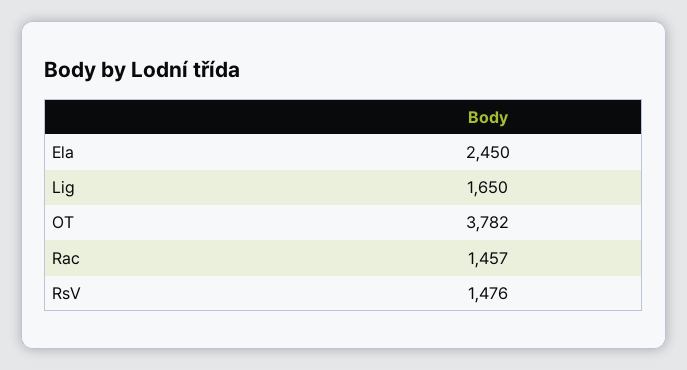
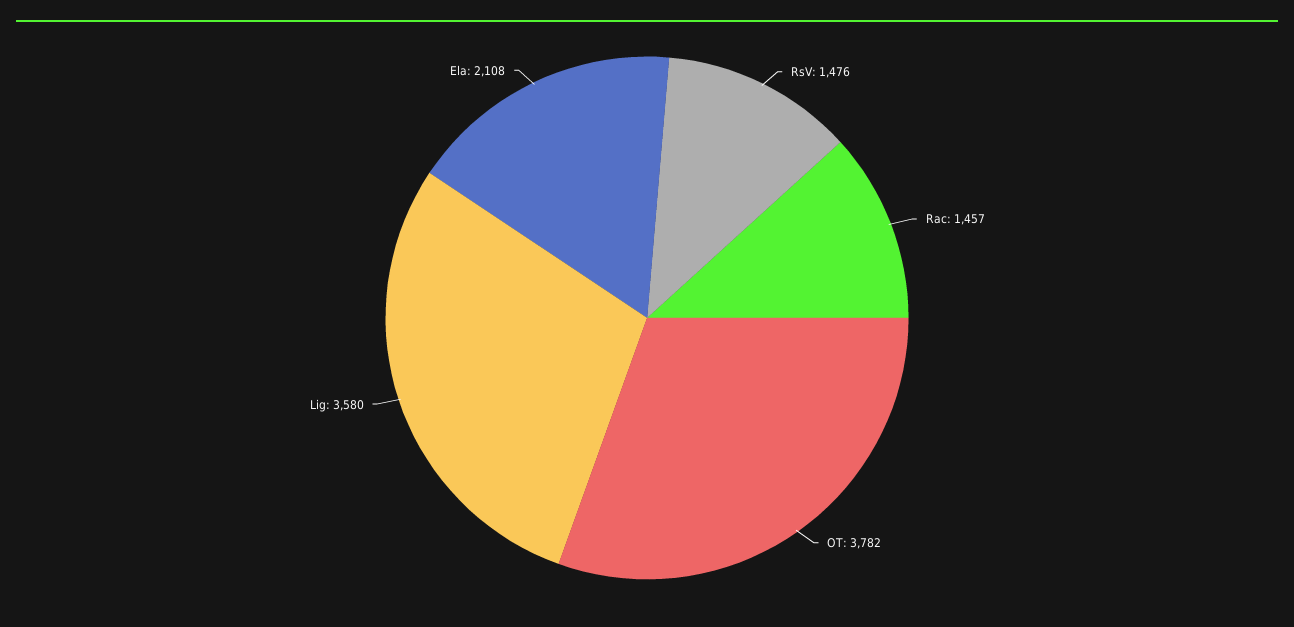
Ela: 2450 -> 2108
Lig: 1650 -> 3580

